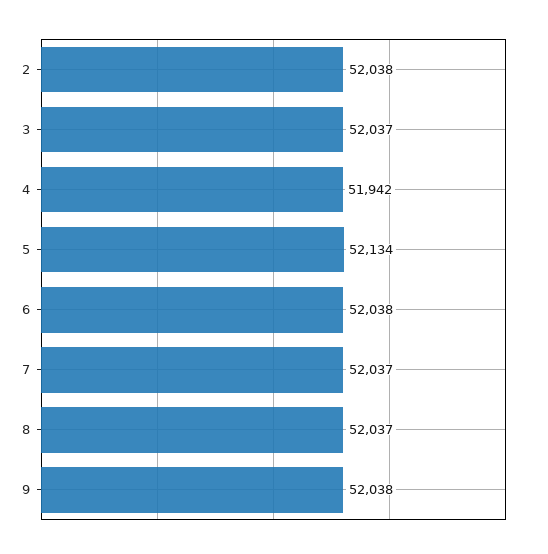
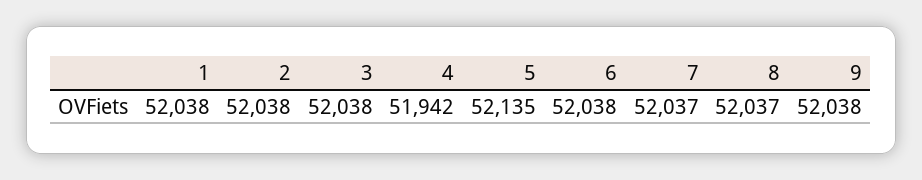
3: 52037 -> 52038
5: 52134 -> 52135
1: none -> 52038

